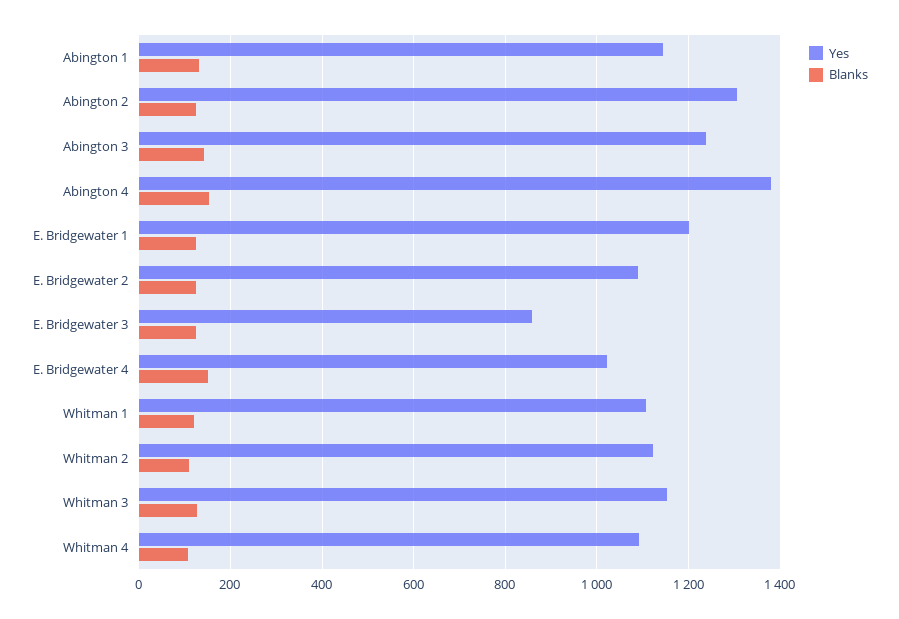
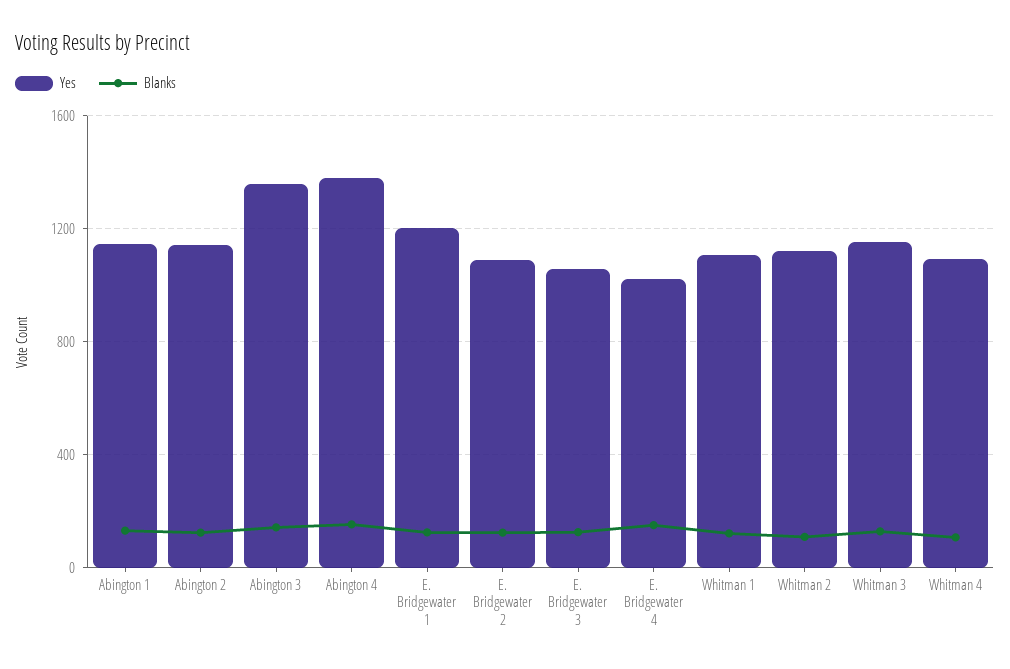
Yes, Abington 2: 1300 -> 1150
Yes, Abington 3: 1240 -> 1350
Yes, E. Bridgewater 3: 860 -> 1050

